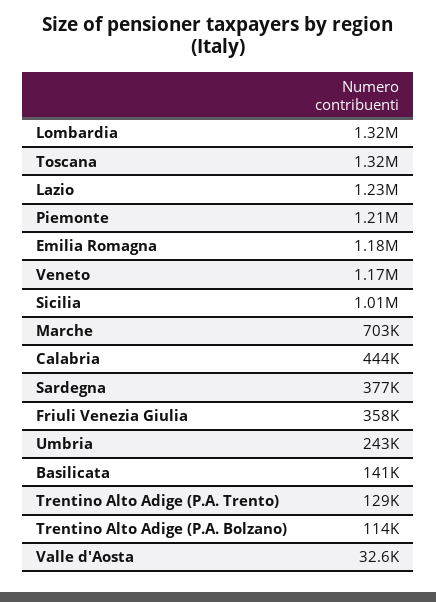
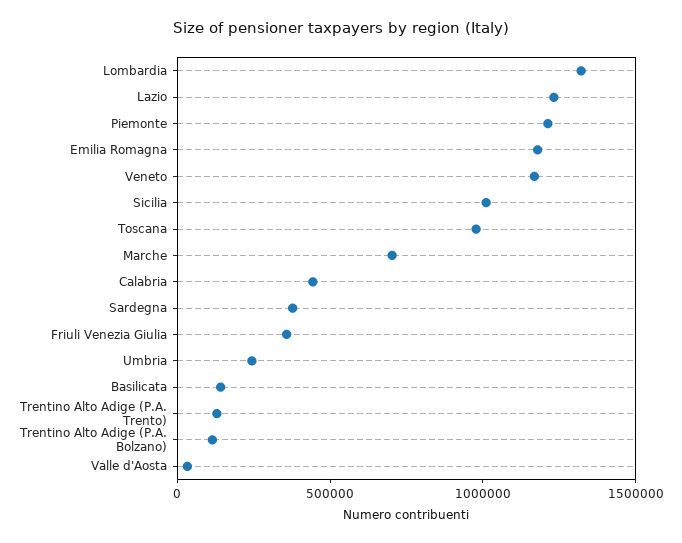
Toscana: 1320000 -> 1000000

